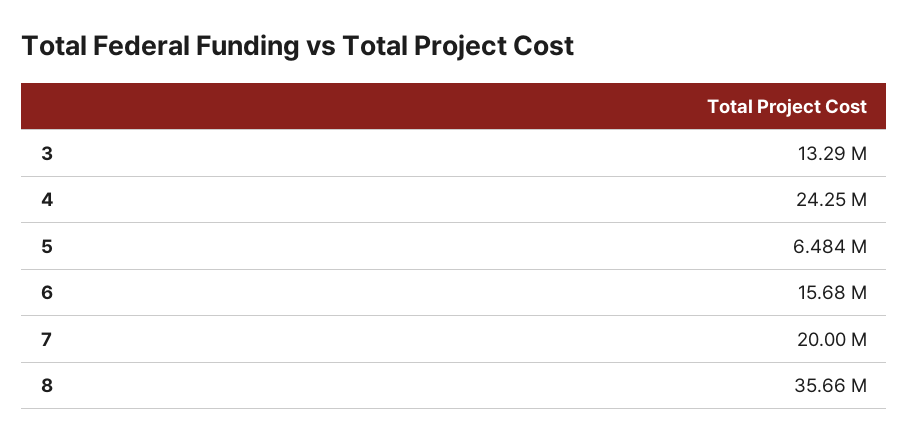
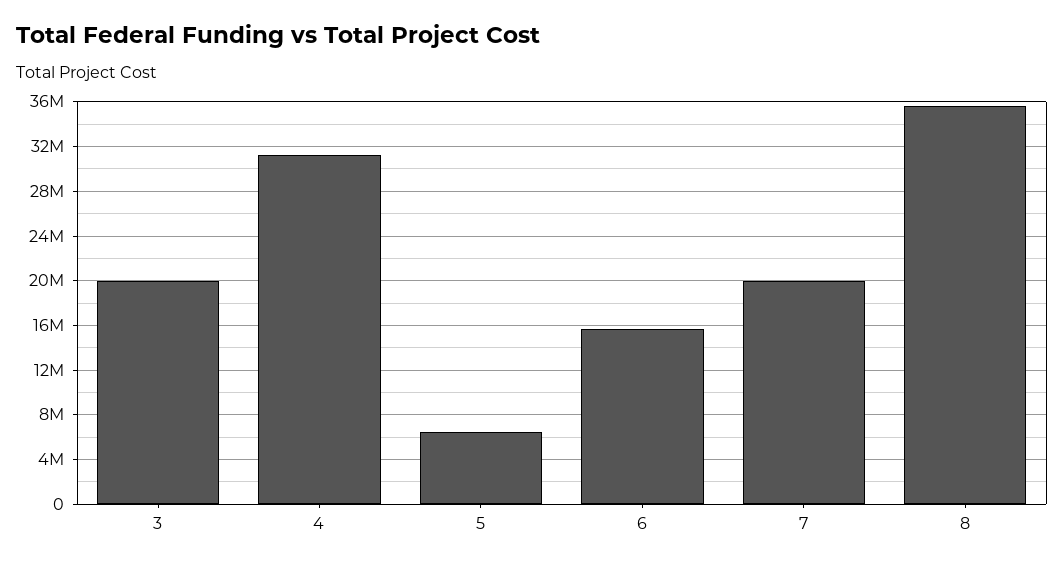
3: 13290000 -> 20000000
4: 24250000 -> 31000000

